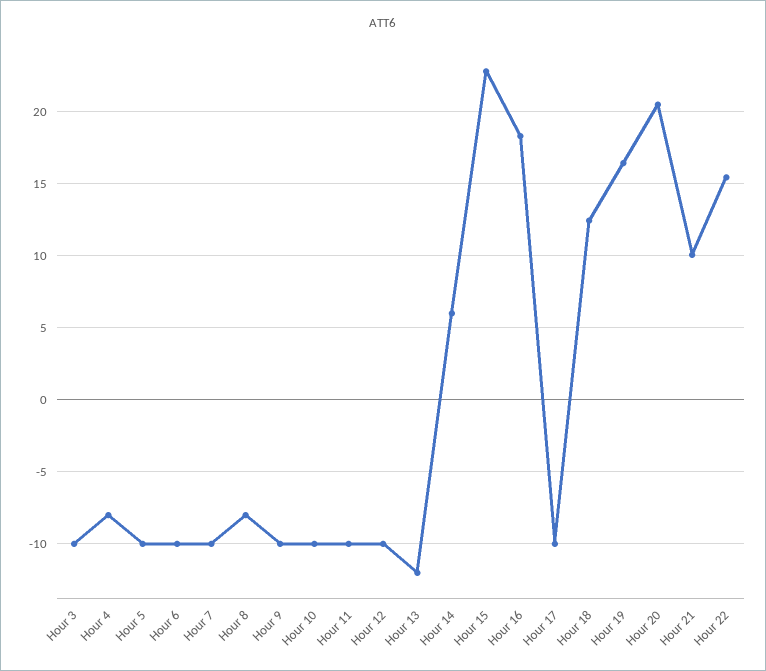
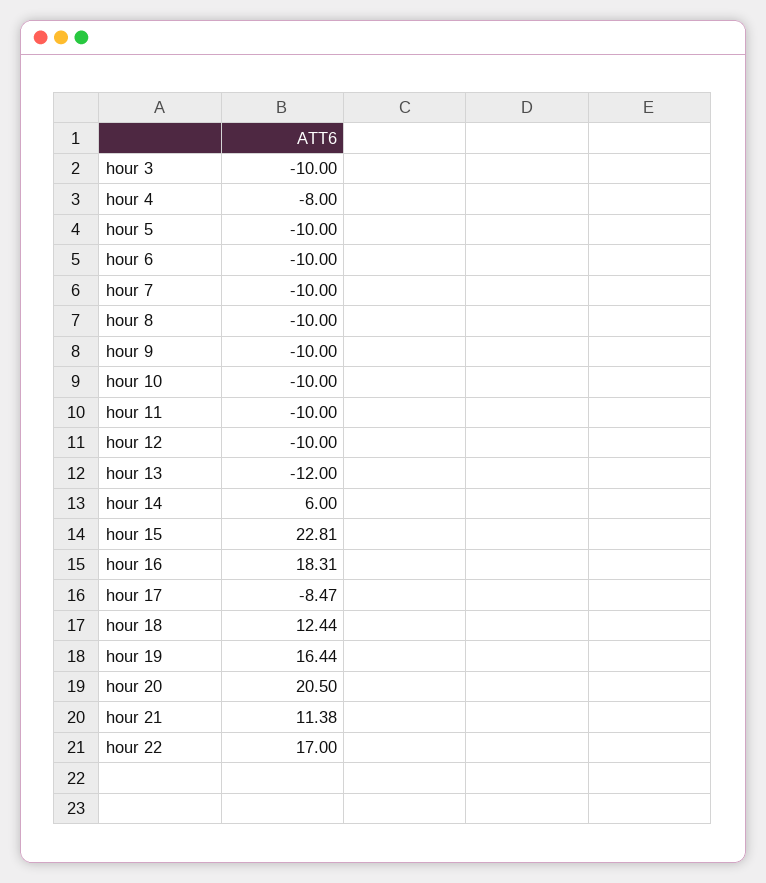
Hour 8: -8 -> -10
Hour 17: -10 -> -8.47
Hour 21: 10 -> 11.38
Hour 22: 15.5 -> 17

